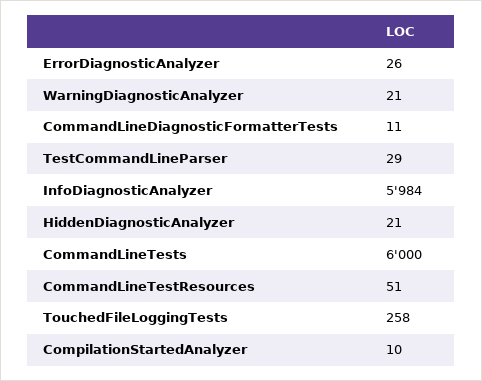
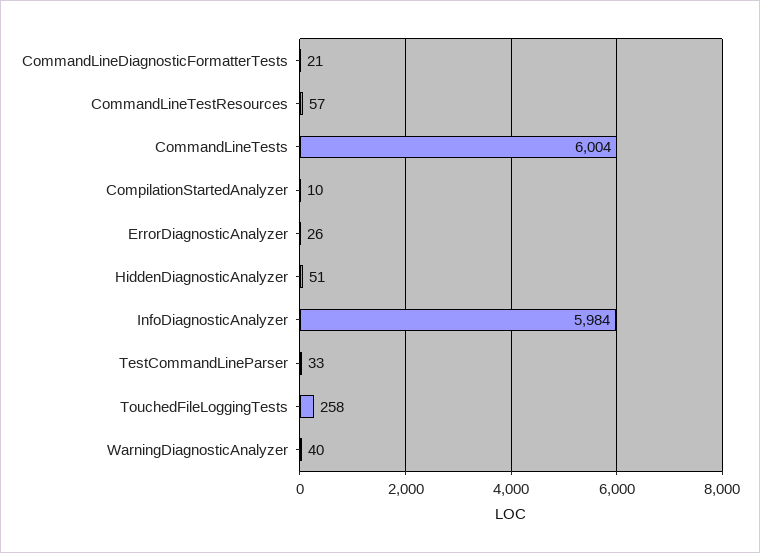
WarningDiagnosticAnalyzer: 21 -> 40
CommandLineDiagnosticFormatterTests: 11 -> 21
TestCommandLineParser: 29 -> 33
HiddenDiagnosticAnalyzer: 21 -> 51
CommandLineTests: 6000 -> 6004
CommandLineTestResources: 51 -> 57

